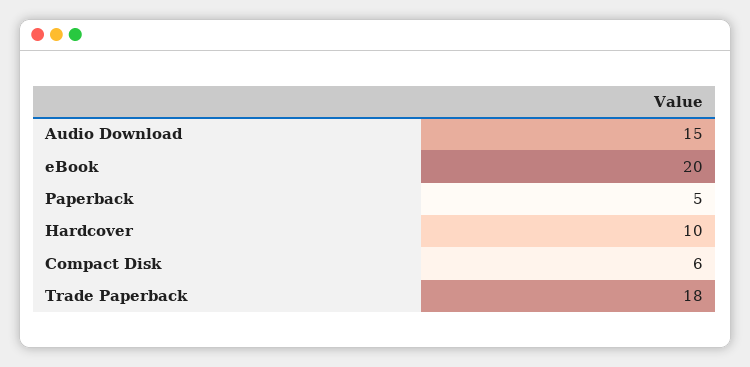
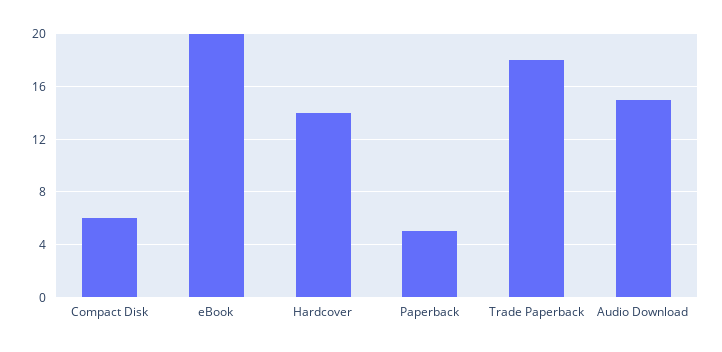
Hardcover: 10 -> 14

